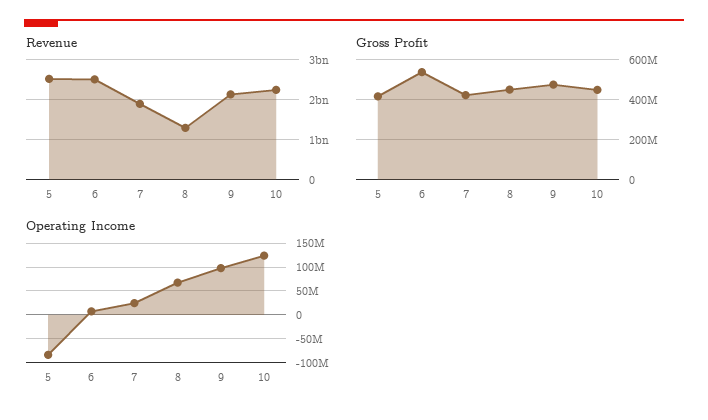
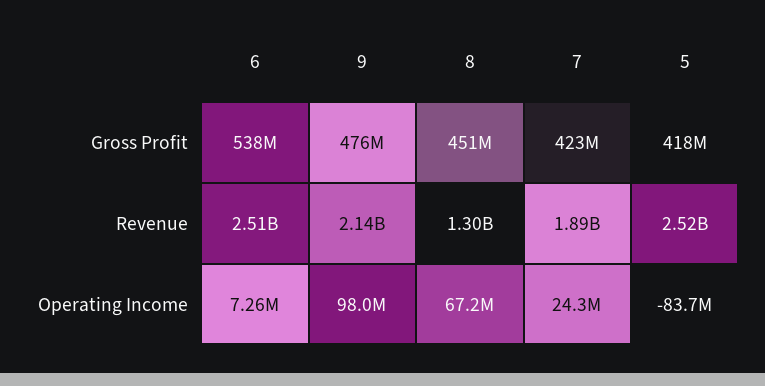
Revenue, 10: 2200000000 -> none
Gross Profit, 10: 450000000 -> none
Operating Income, 10: 125000000 -> none

